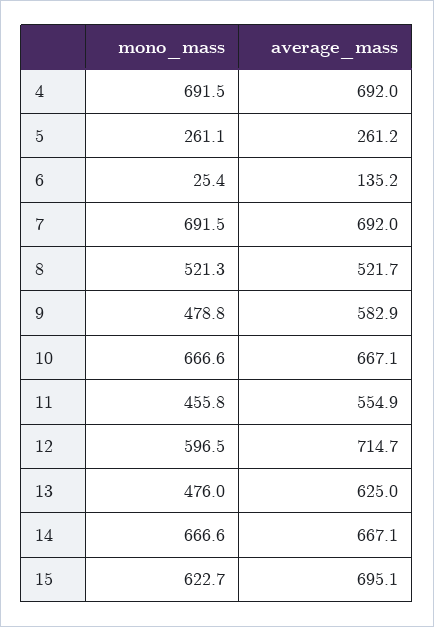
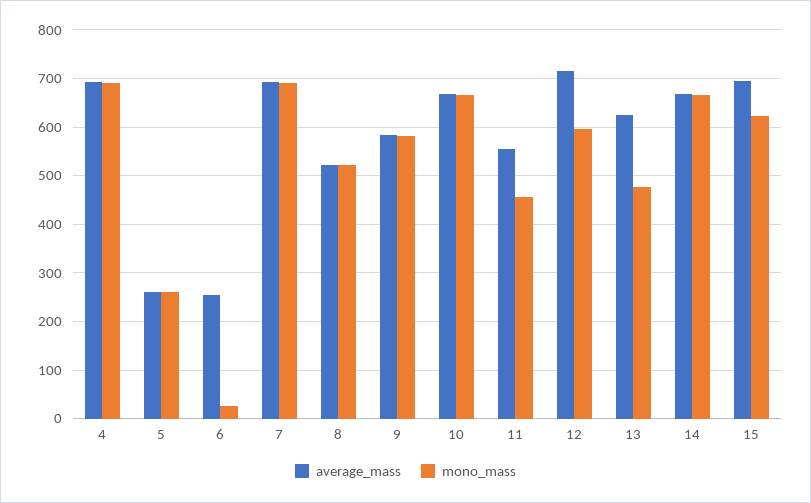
average_mass, 6: 135.2 -> 260
mono_mass, 9: 478.8 -> 580

